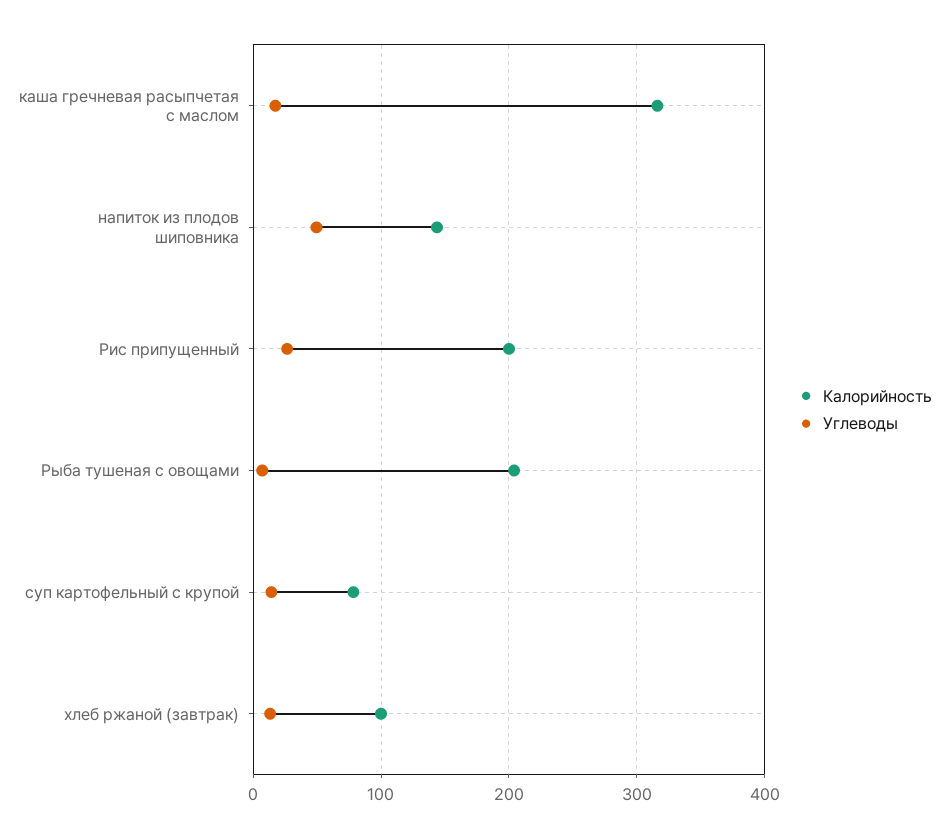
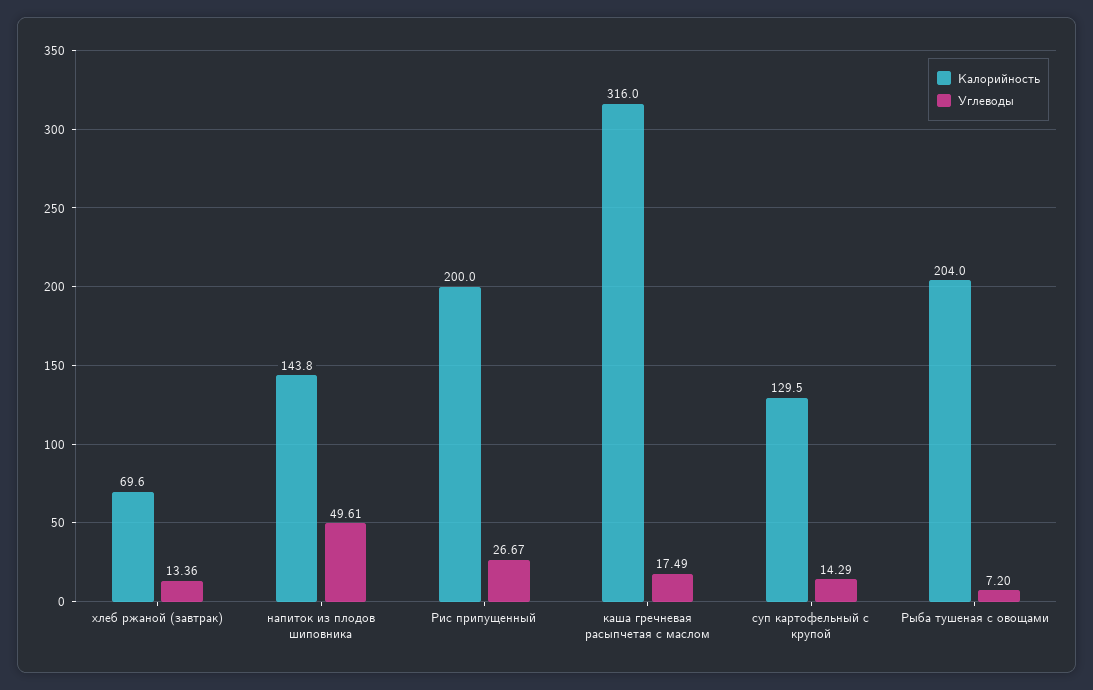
Калорийность, суп картофельный с крупой: 80 -> 129.5
Калорийность, хлеб ржаной (завтрак): 100 -> 69.6

